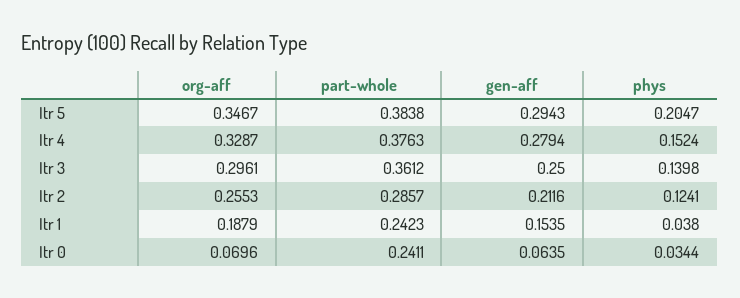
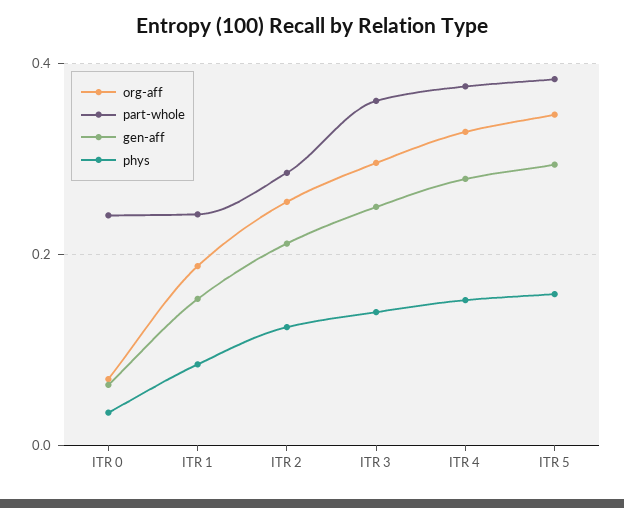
phys, Itr 5: 0.2047 -> 0.16
phys, Itr 1: 0.038 -> 0.08

